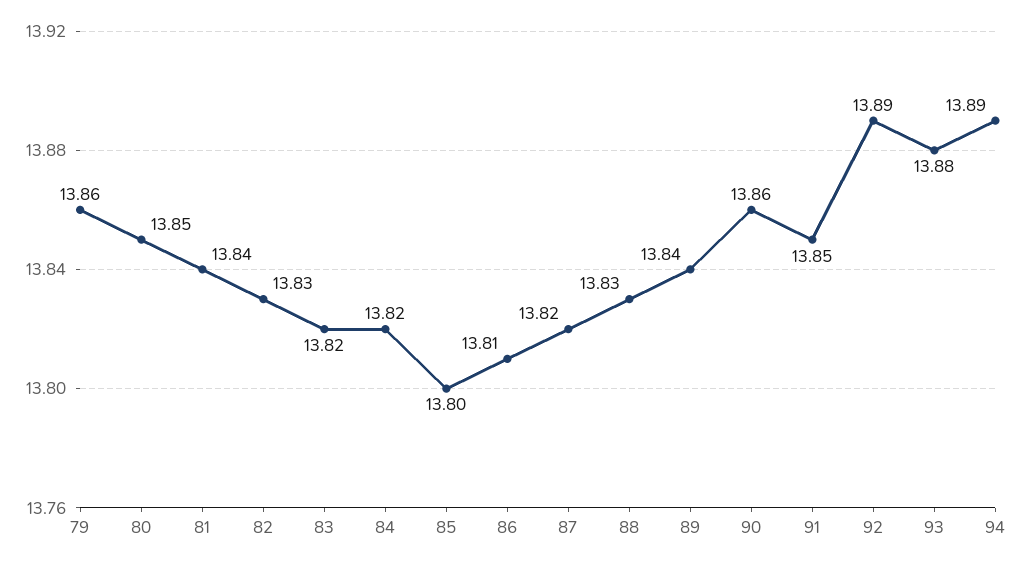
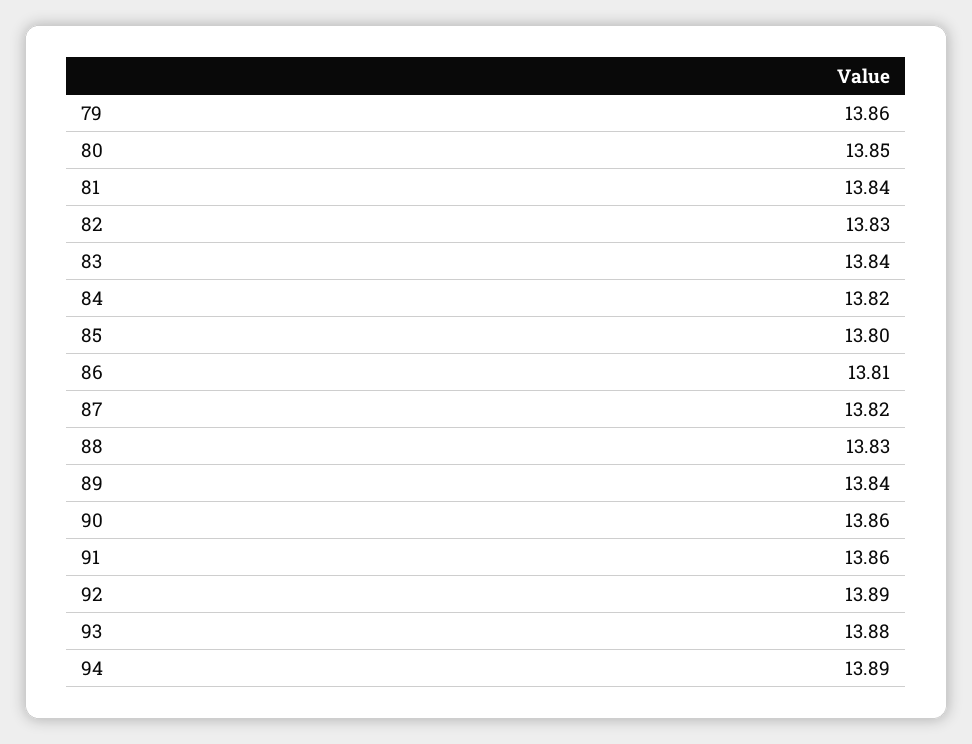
83: 13.82 -> 13.84
91: 13.85 -> 13.86

